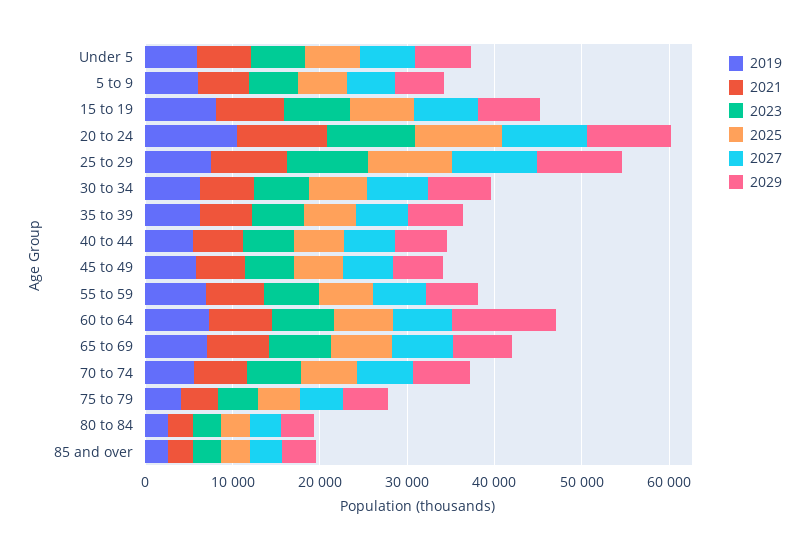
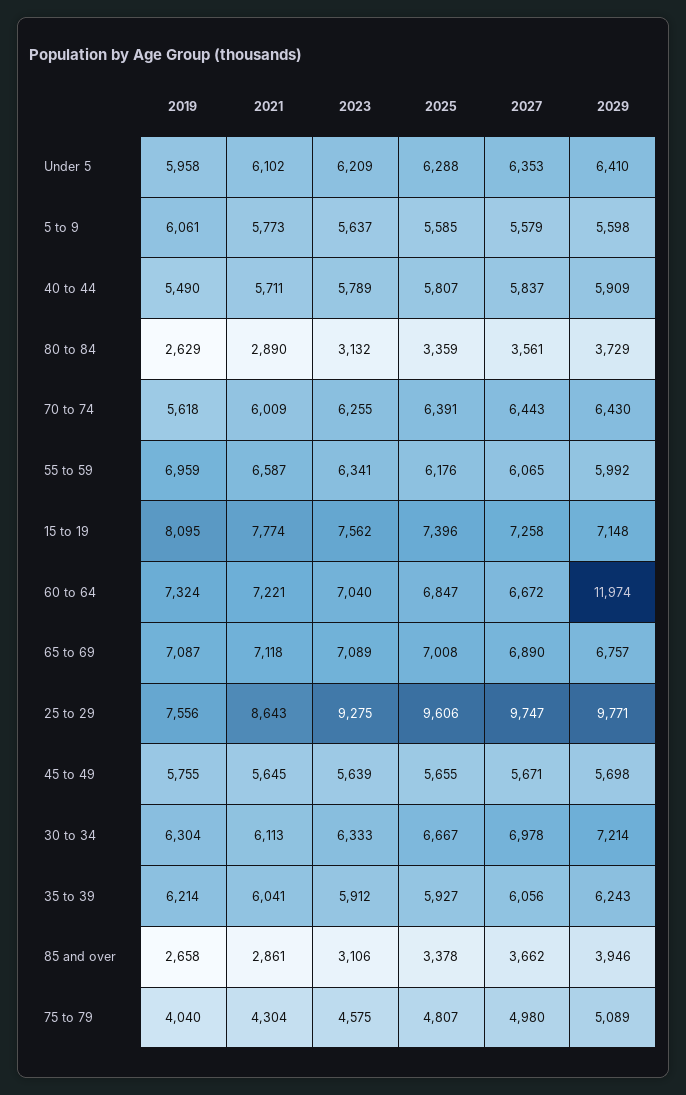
2019, 20 to 24: 10000 -> none
2021, 20 to 24: 10000 -> none
2023, 20 to 24: 10000 -> none
2025, 20 to 24: 10000 -> none
2027, 20 to 24: 10000 -> none
2029, 20 to 24: 10000 -> none

